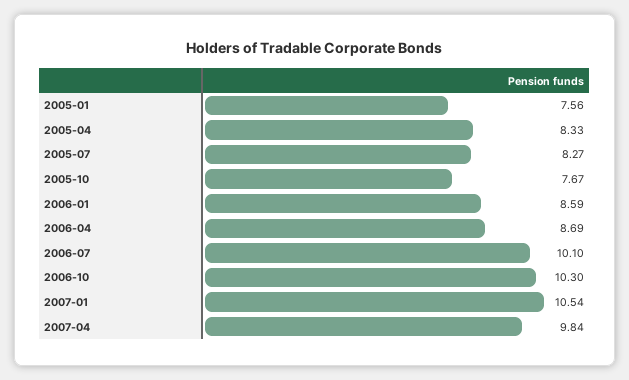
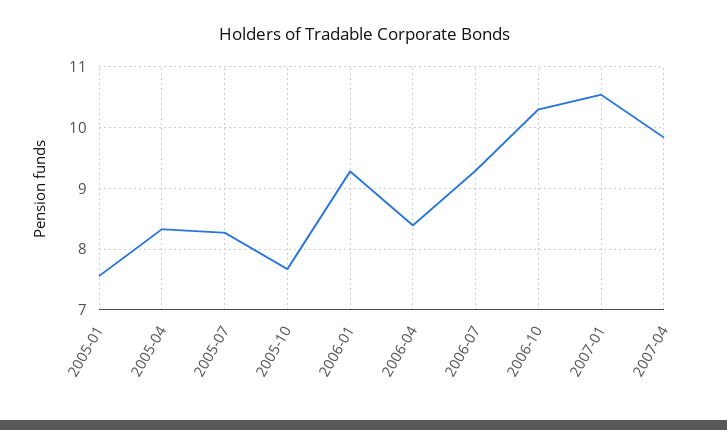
2006-01: 8.59 -> 9.3
2006-04: 8.69 -> 8.4
2006-07: 10.1 -> 9.3

